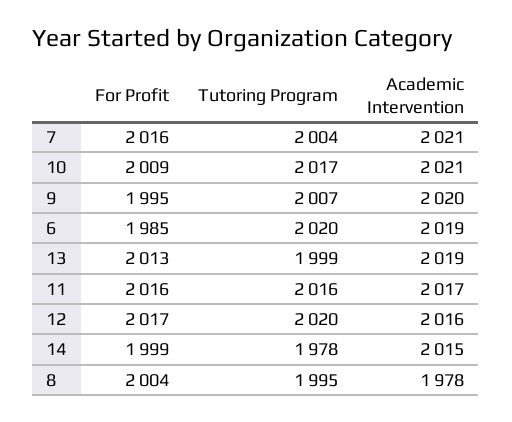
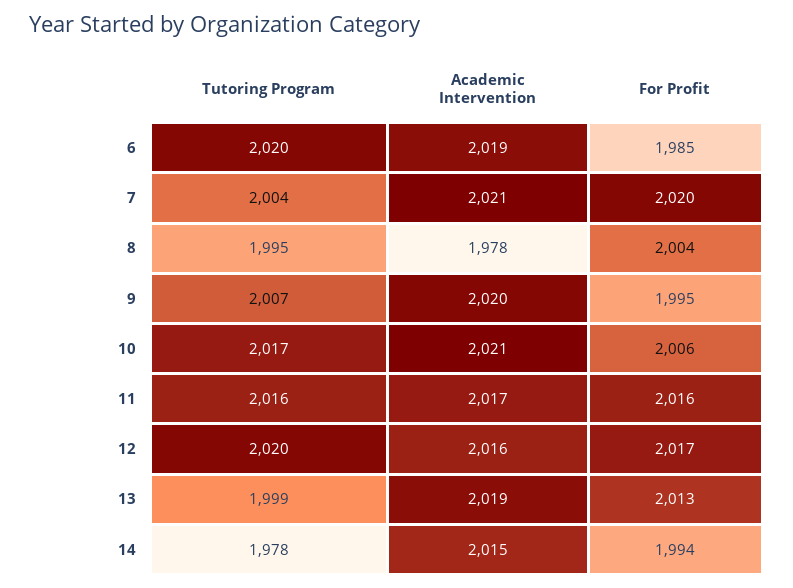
For Profit, 7: 2016 -> 2020
For Profit, 10: 2009 -> 2006
For Profit, 14: 1999 -> 1994

